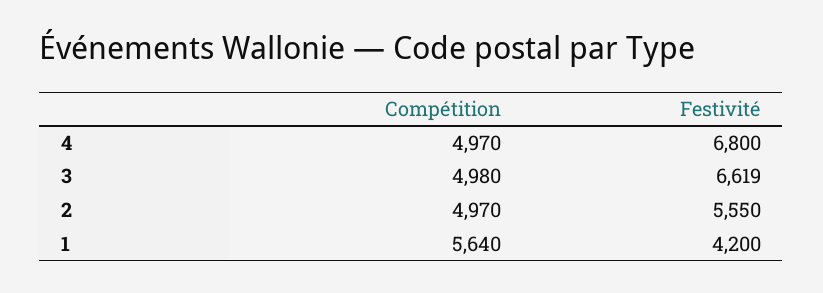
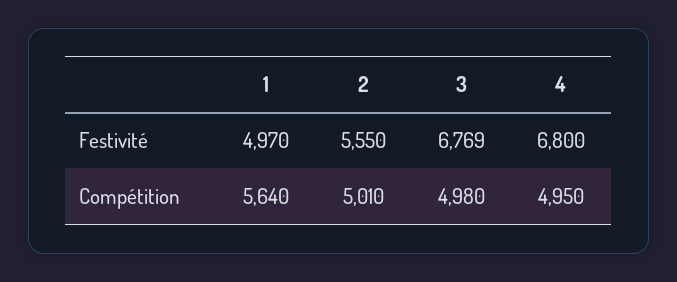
Compétition, 4: 4970 -> 4950
Festivité, 3: 6619 -> 6769
Compétition, 2: 4970 -> 5010
Festivité, 1: 4200 -> 4970

